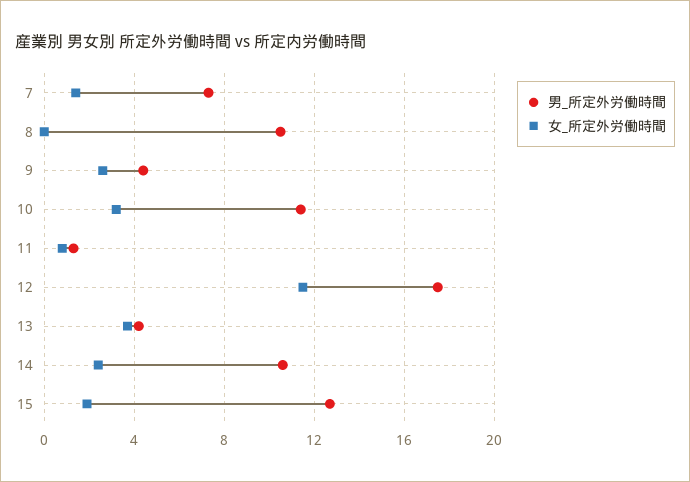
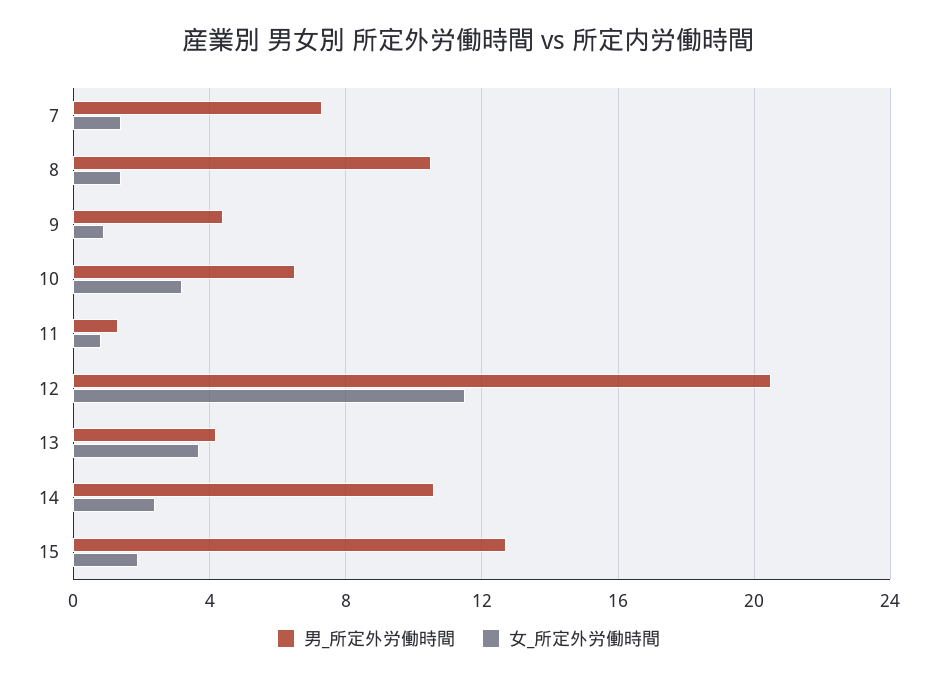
女_所定外労働時間, 8: 0 -> 1.5
女_所定外労働時間, 9: 2.5 -> 1
男_所定外労働時間, 10: 11.5 -> 6.5
男_所定外労働時間, 12: 17.5 -> 20.5

